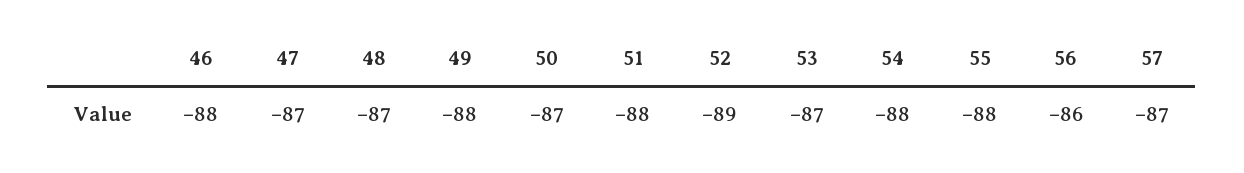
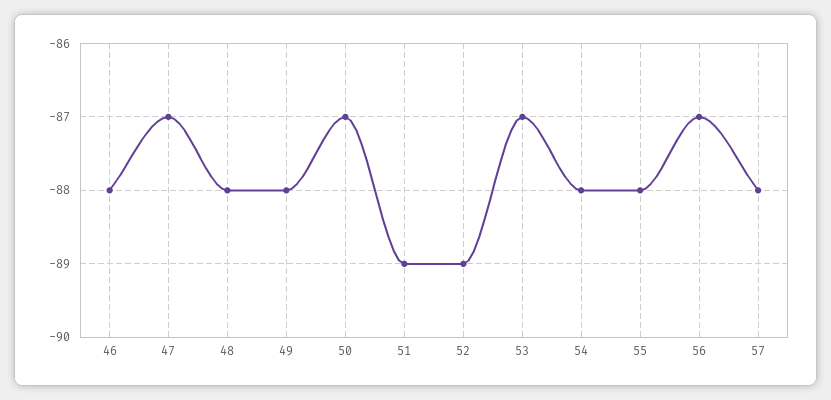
48: -87 -> -88
51: -88 -> -89
56: -86 -> -87
57: -87 -> -88

